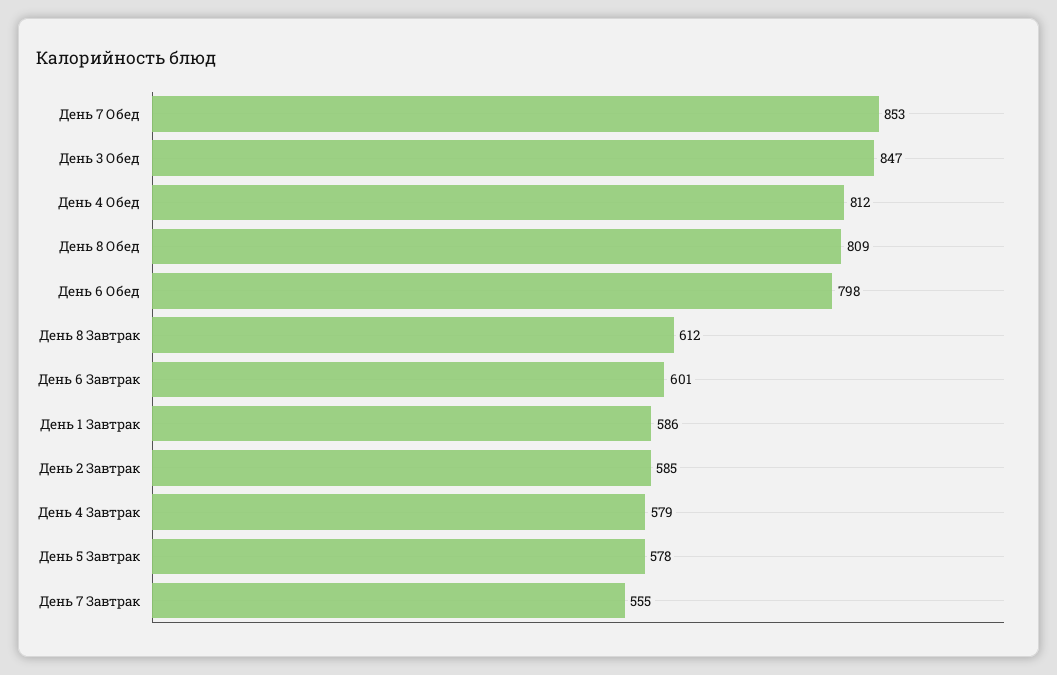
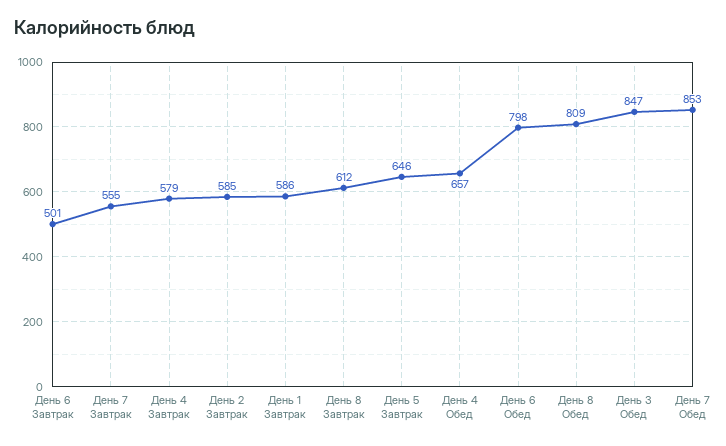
День 4 Обед: 812 -> 657
День 6 Завтрак: 601 -> 501
День 5 Завтрак: 578 -> 646

